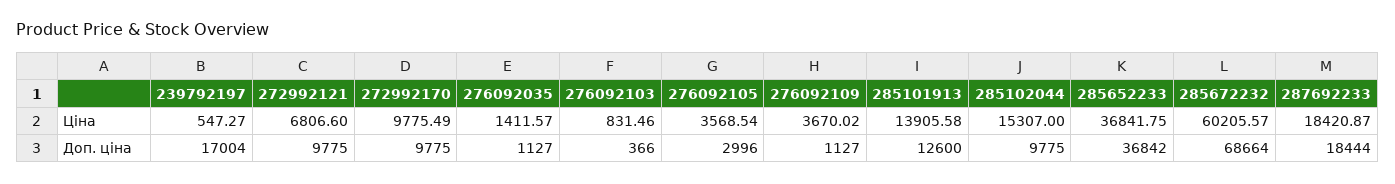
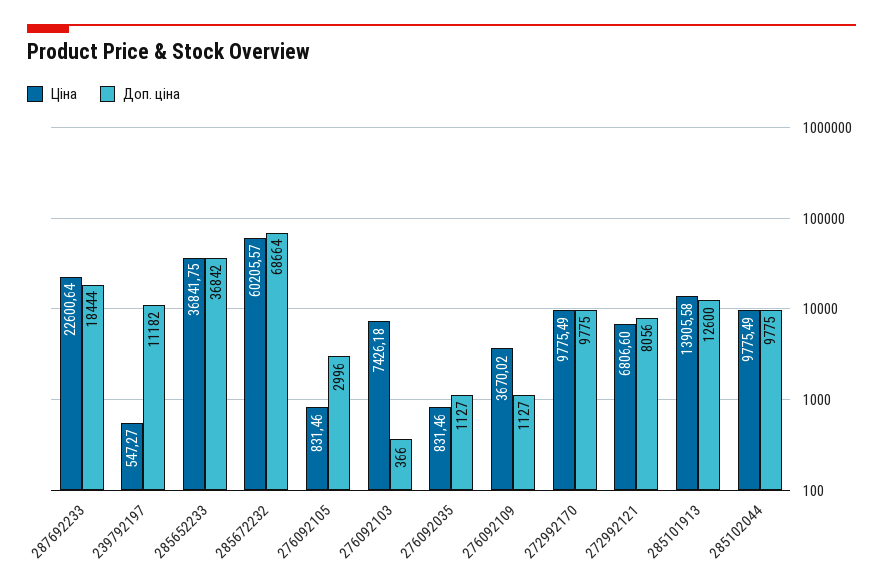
Ціна, 276092035: 1411.57 -> 831.46
Ціна, 276092103: 831.46 -> 7426.18
Ціна, 276092105: 3568.54 -> 831.46
Ціна, 285102044: 15307 -> 9775.49
Ціна, 287692233: 18420.87 -> 22600.64
Доп. ціна, 239792197: 17004 -> 11182
Доп. ціна, 272992121: 9775 -> 8056

